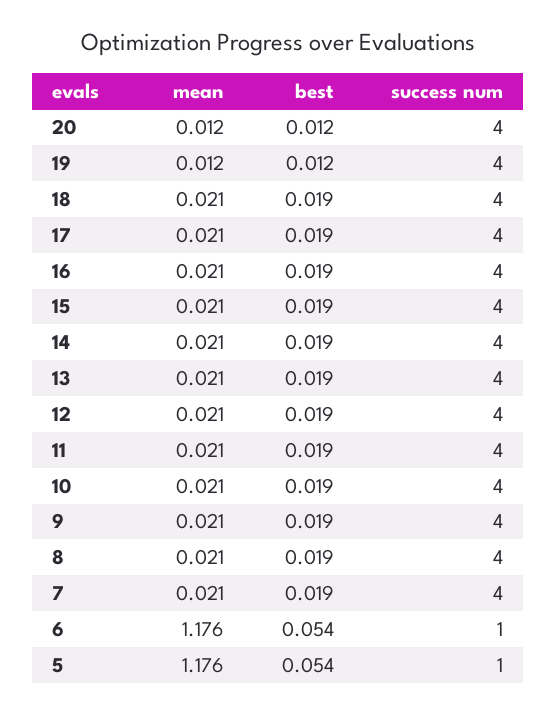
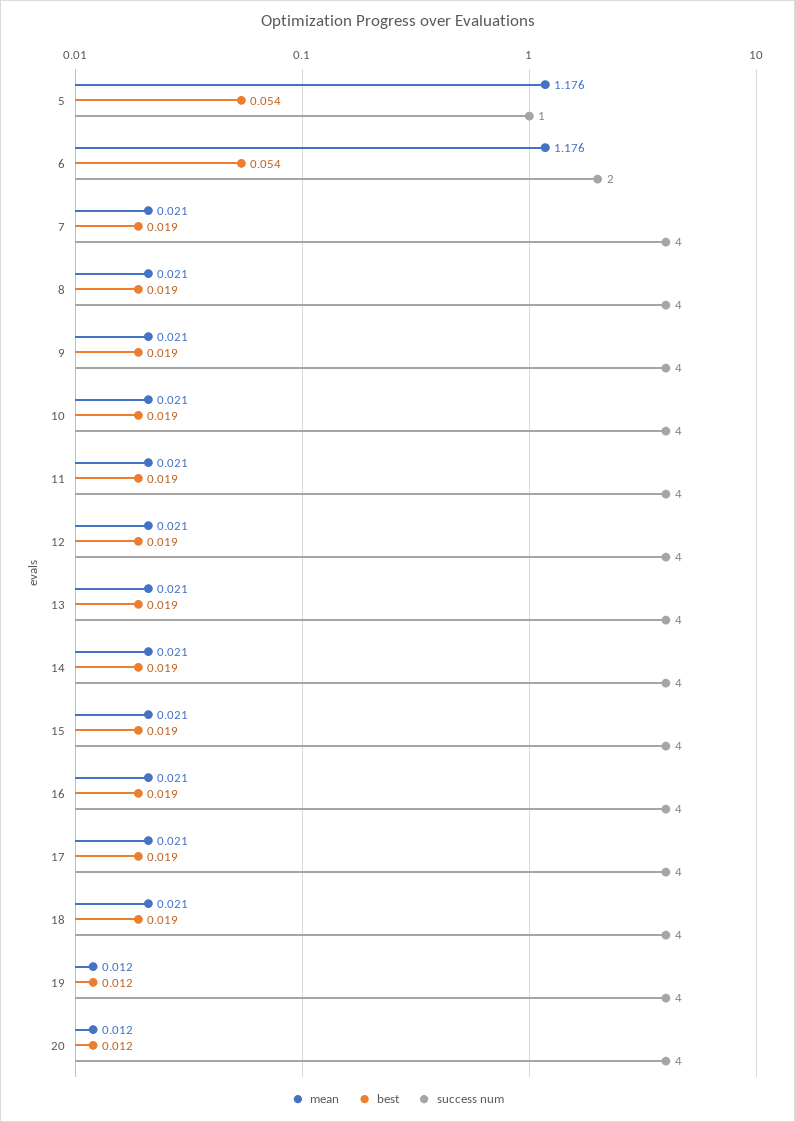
success num, 6: 1 -> 2

